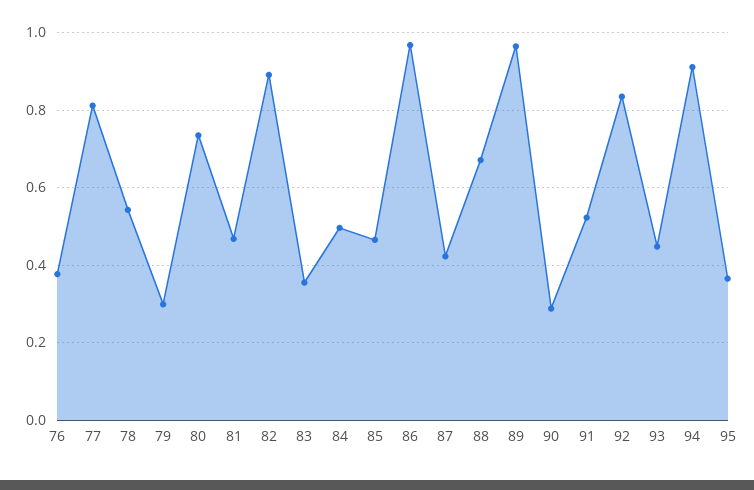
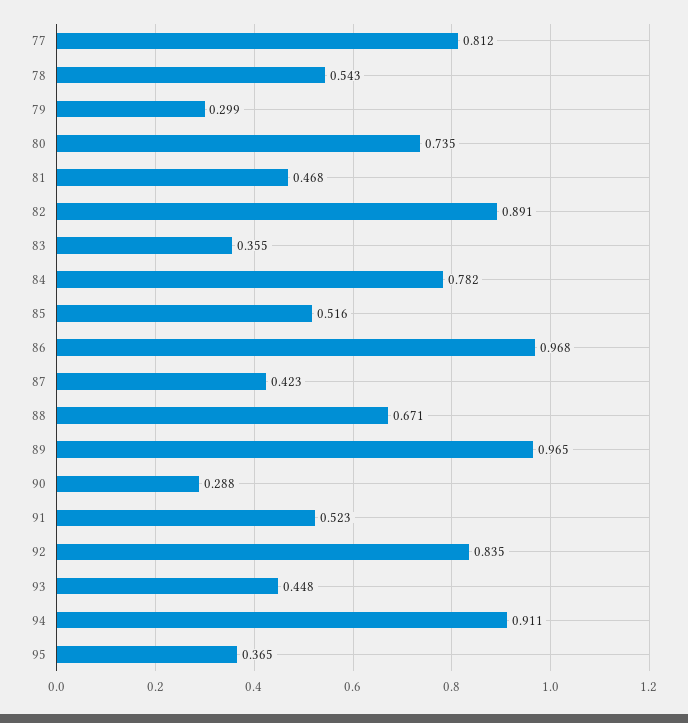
76: 0.38 -> none
84: 0.5 -> 0.782
85: 0.46 -> 0.516

